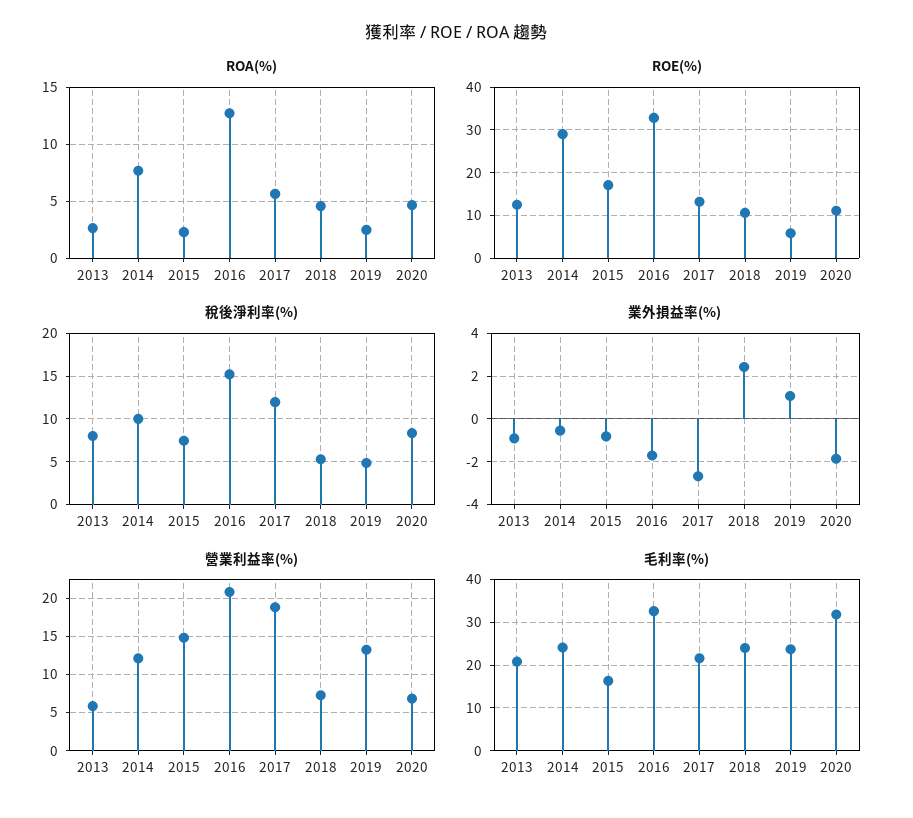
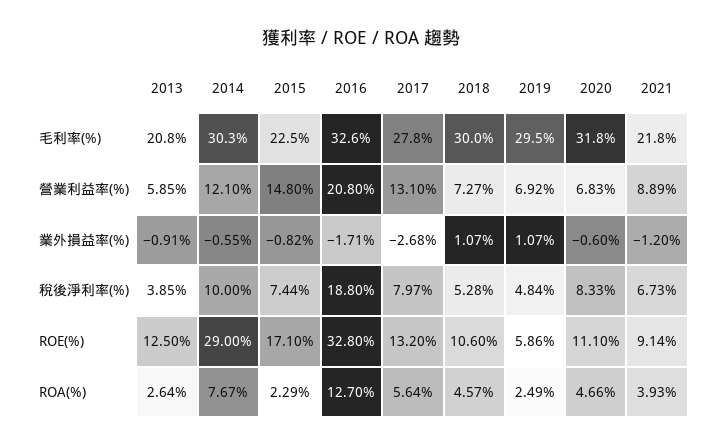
稅後淨利率(%), 2013: 8 -> 3.85
稅後淨利率(%), 2016: 15 -> 18.8
稅後淨利率(%), 2017: 12 -> 7.97
業外損益率(%), 2018: 2.5 -> 1.07
業外損益率(%), 2020: -2 -> -0.6
營業利益率(%), 2017: 19 -> 13.1
營業利益率(%), 2019: 13 -> 6.92
毛利率(%), 2014: 24 -> 30.3
毛利率(%), 2015: 16 -> 22.5
毛利率(%), 2017: 22 -> 27.8
毛利率(%), 2018: 24 -> 30
毛利率(%), 2019: 24 -> 29.5
毛利率(%), 2021: none -> 21.8
營業利益率(%), 2021: none -> 8.89
業外損益率(%), 2021: none -> -1.2
稅後淨利率(%), 2021: none -> 6.73
ROE(%), 2021: none -> 9.14
ROA(%), 2021: none -> 3.93

